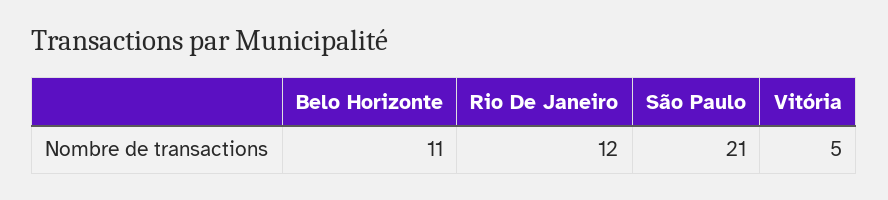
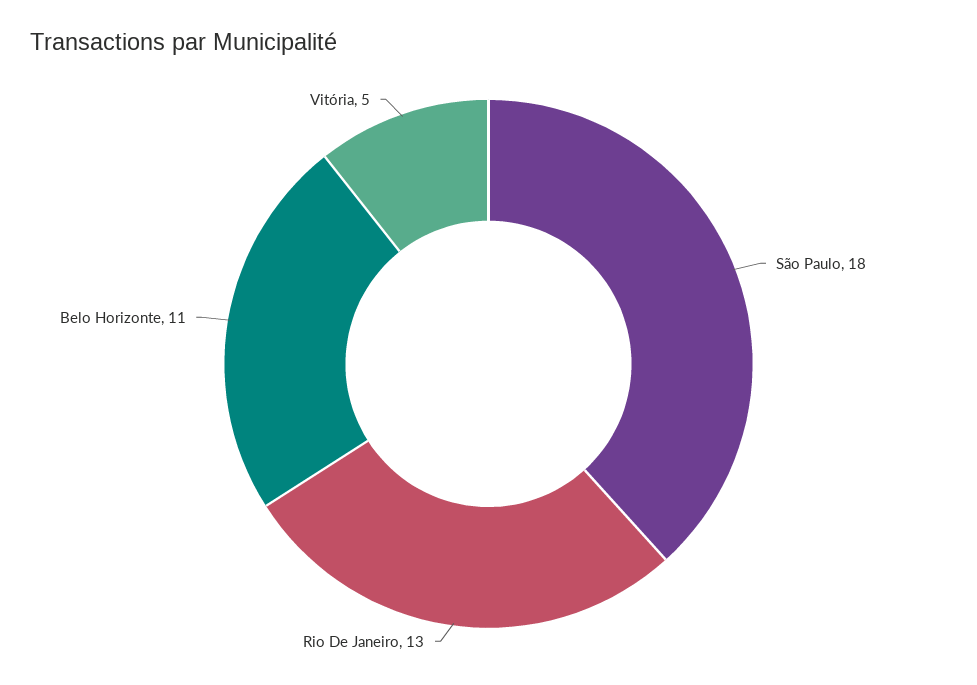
Rio De Janeiro: 12 -> 13
São Paulo: 21 -> 18

